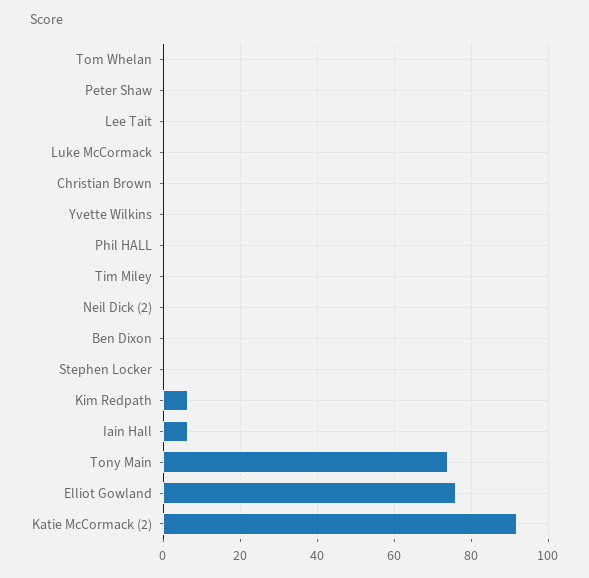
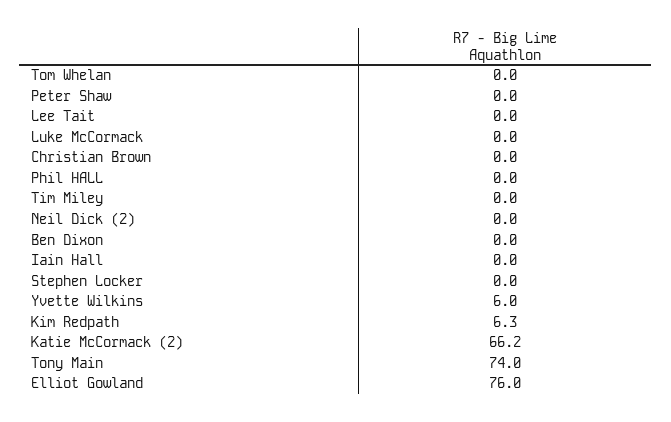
Yvette Wilkins: 0 -> 6
Iain Hall: 6 -> 0
Katie McCormack (2): 92 -> 66.2

